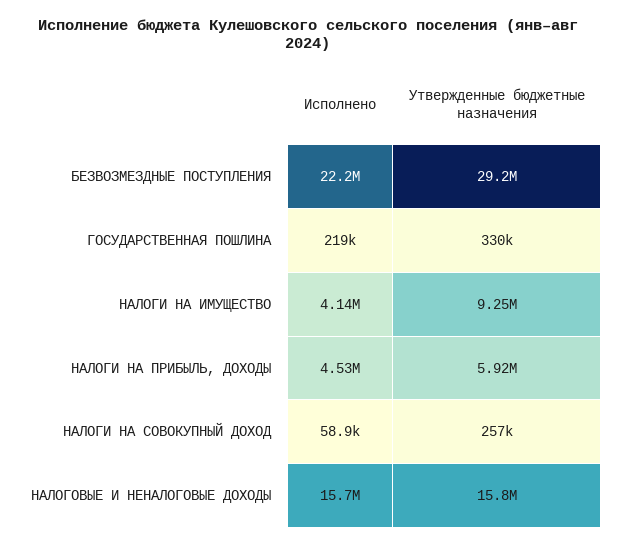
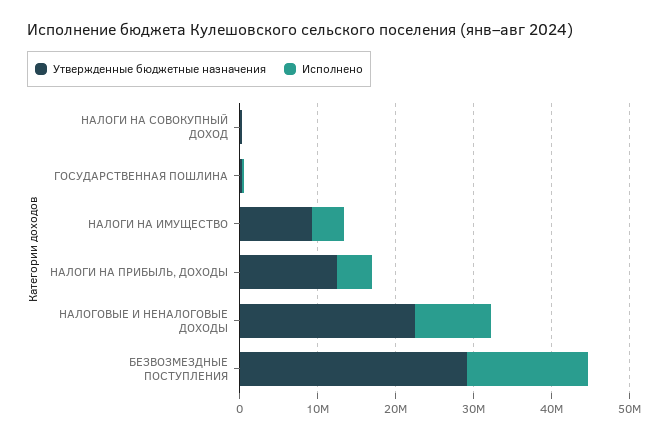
Исполнено, БЕЗВОЗМЕЗДНЫЕ ПОСТУПЛЕНИЯ: 22200000 -> 16000000
Утвержденные бюджетные назначения, НАЛОГИ НА ПРИБЫЛЬ, ДОХОДЫ: 5920000 -> 12000000
Исполнено, НАЛОГОВЫЕ И НЕНАЛОГОВЫЕ ДОХОДЫ: 15700000 -> 10000000
Утвержденные бюджетные назначения, НАЛОГОВЫЕ И НЕНАЛОГОВЫЕ ДОХОДЫ: 15800000 -> 22000000

